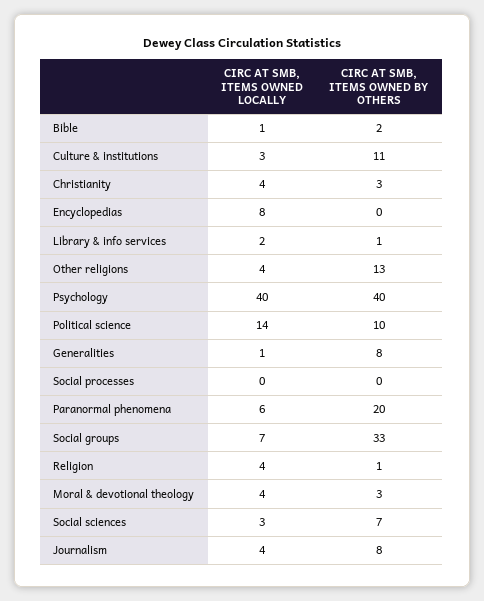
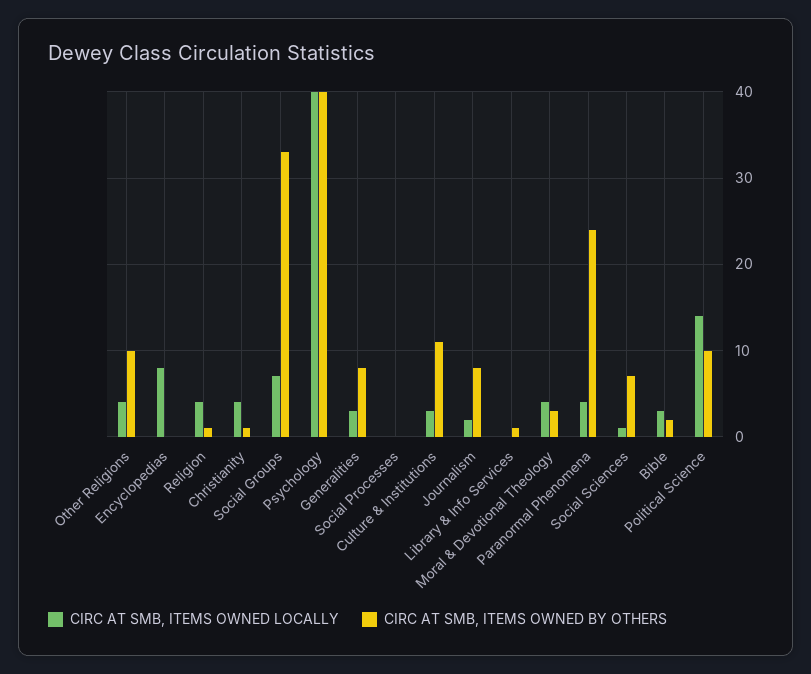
CIRC AT SMB, ITEMS OWNED LOCALLY, Bible: 1 -> 3
CIRC AT SMB, ITEMS OWNED BY OTHERS, Christianity: 3 -> 1
CIRC AT SMB, ITEMS OWNED LOCALLY, Library & info services: 2 -> 0
CIRC AT SMB, ITEMS OWNED BY OTHERS, Other religions: 13 -> 10
CIRC AT SMB, ITEMS OWNED LOCALLY, Generalities: 1 -> 3
CIRC AT SMB, ITEMS OWNED LOCALLY, Paranormal phenomena: 6 -> 4
CIRC AT SMB, ITEMS OWNED BY OTHERS, Paranormal phenomena: 20 -> 24
CIRC AT SMB, ITEMS OWNED LOCALLY, Social sciences: 3 -> 1
CIRC AT SMB, ITEMS OWNED LOCALLY, Journalism: 4 -> 2

